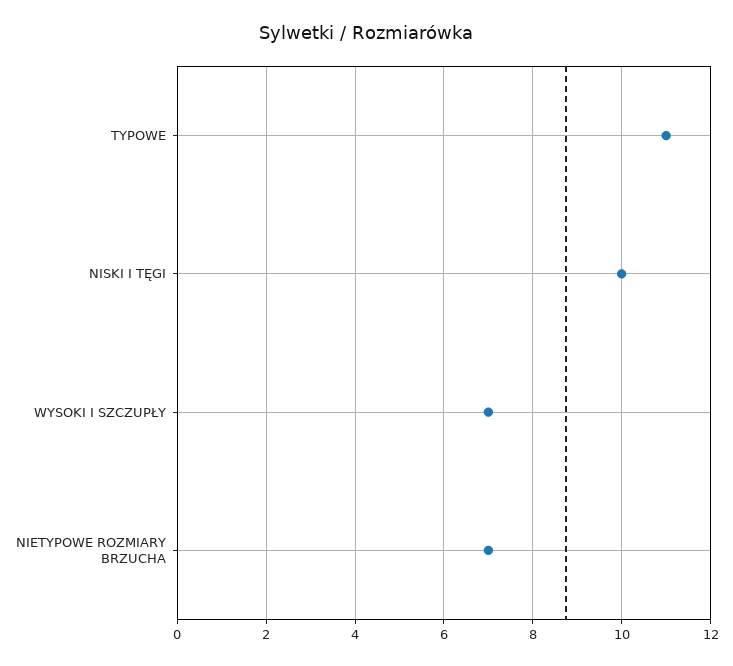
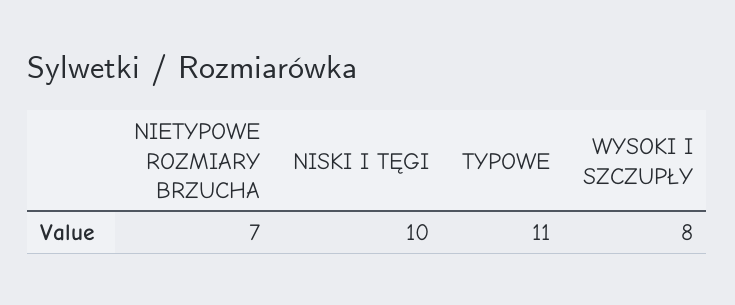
WYSOKI I SZCZUPŁY: 7 -> 8

